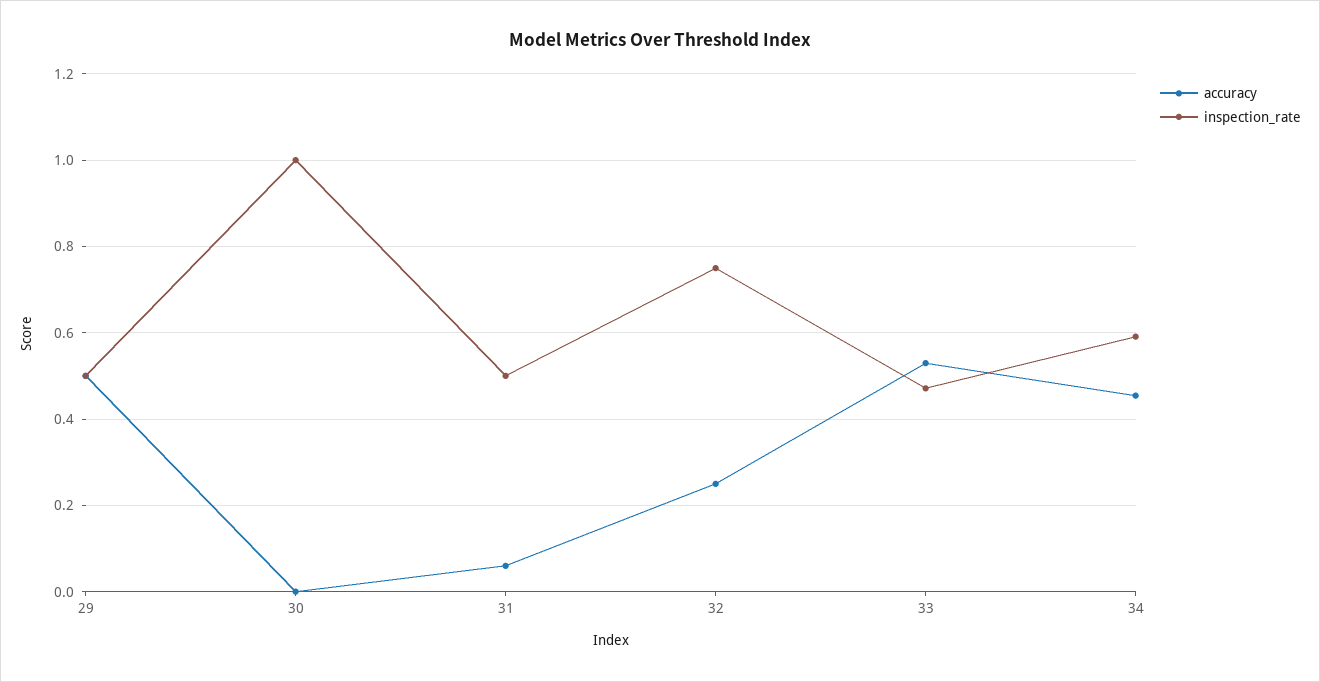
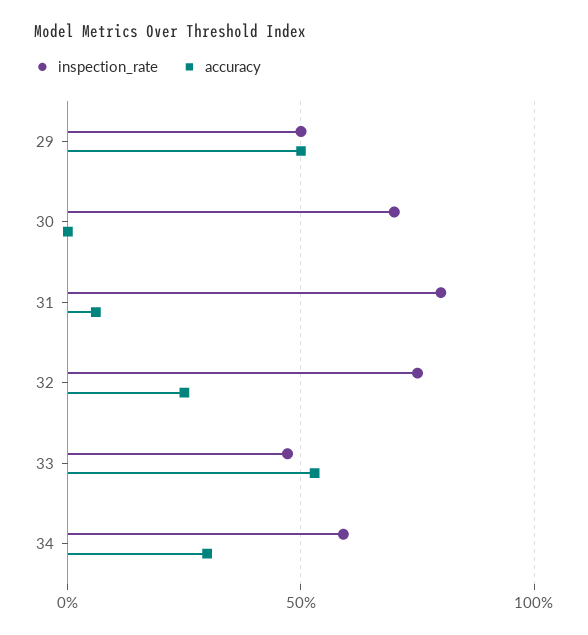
inspection_rate, 30: 1 -> 0.7
inspection_rate, 31: 0.5 -> 0.8
accuracy, 34: 0.46 -> 0.3

